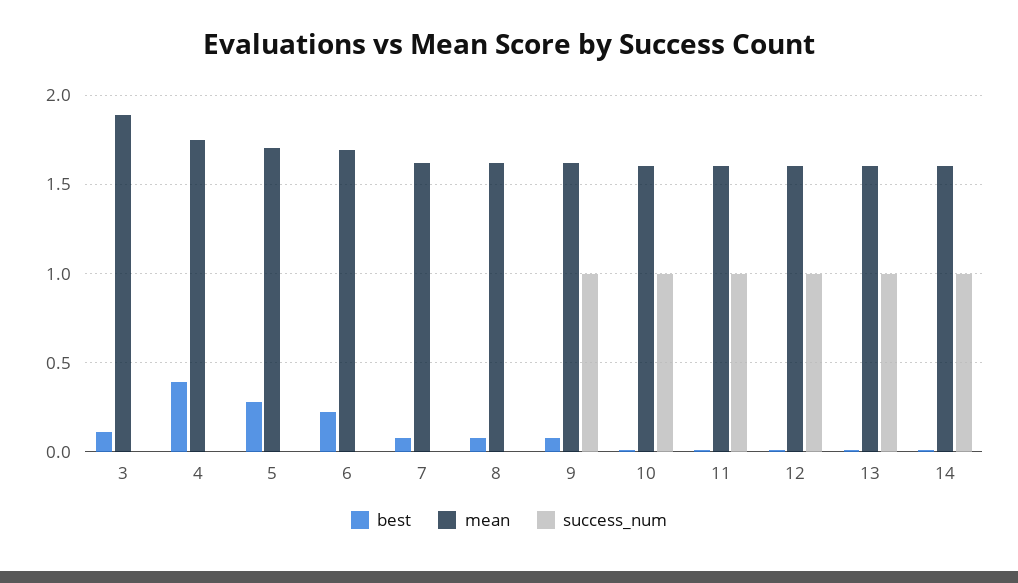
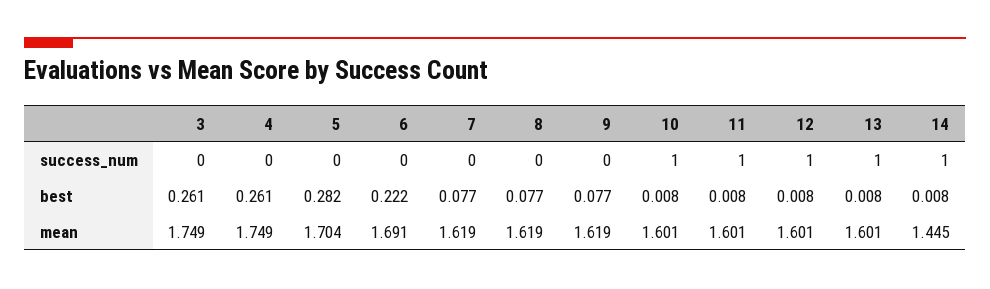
best, 3: 0.1 -> 0.261
mean, 3: 1.9 -> 1.749
best, 4: 0.4 -> 0.261
success_num, 9: 1 -> 0
mean, 14: 1.6 -> 1.445

